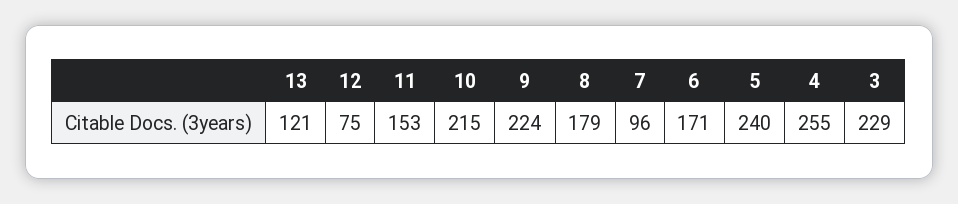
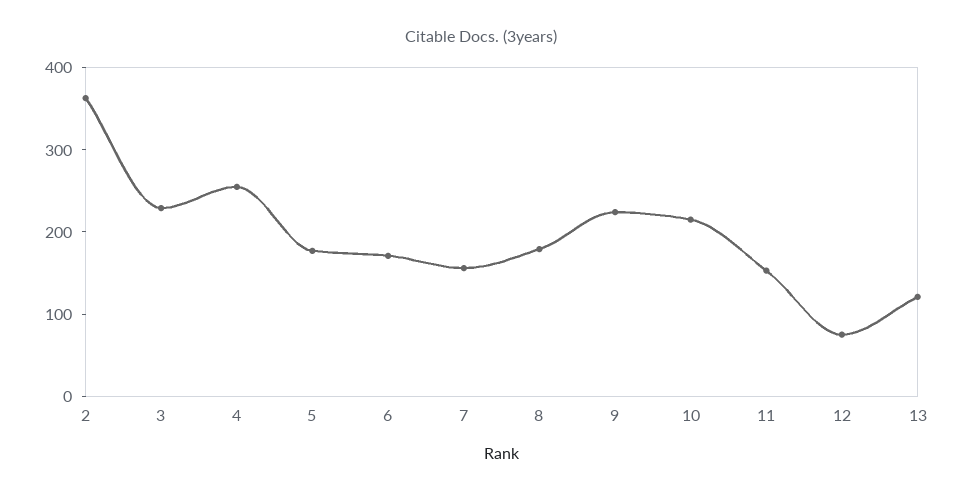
7: 96 -> 160
5: 240 -> 180
2: none -> 360

